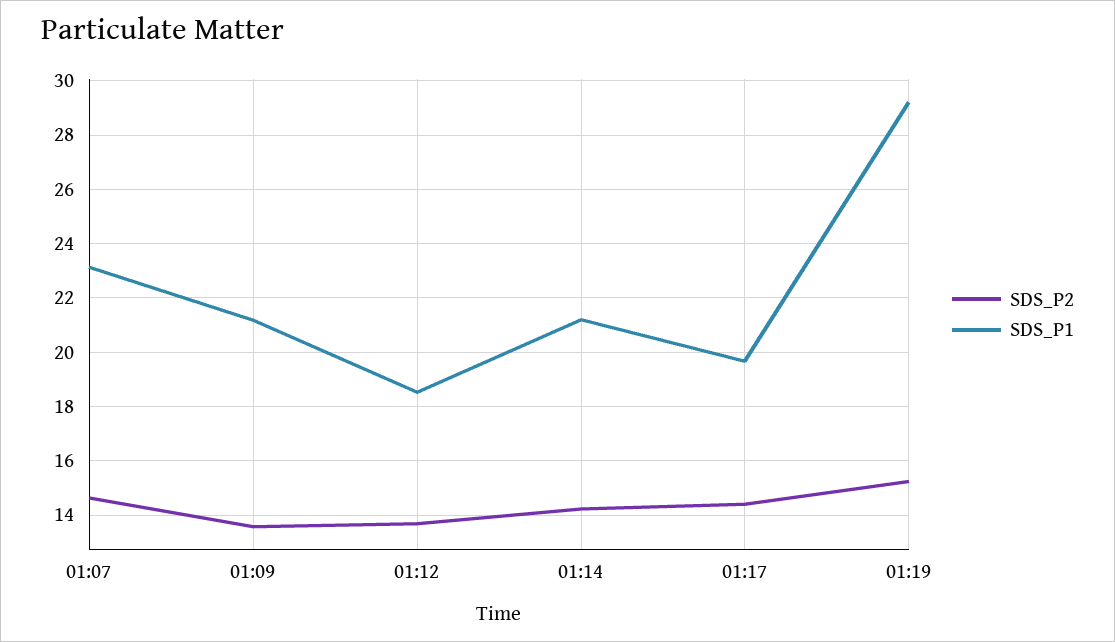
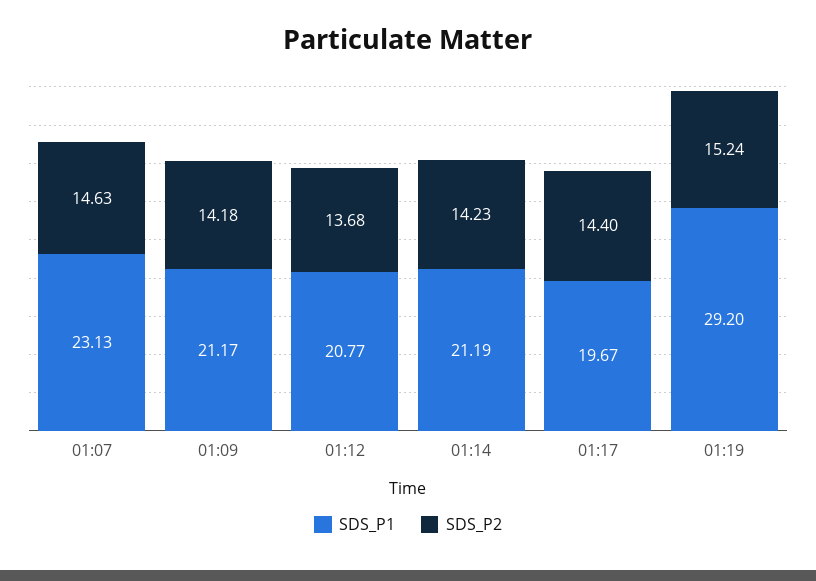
SDS_P2, 01:09: 13.5 -> 14.18
SDS_P1, 01:12: 18.5 -> 20.77

